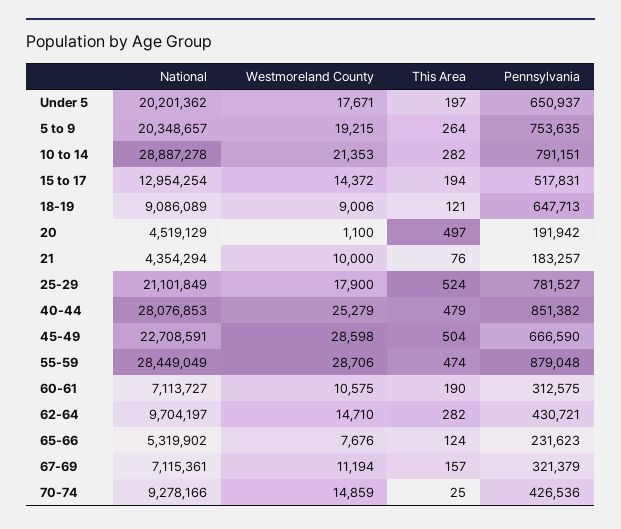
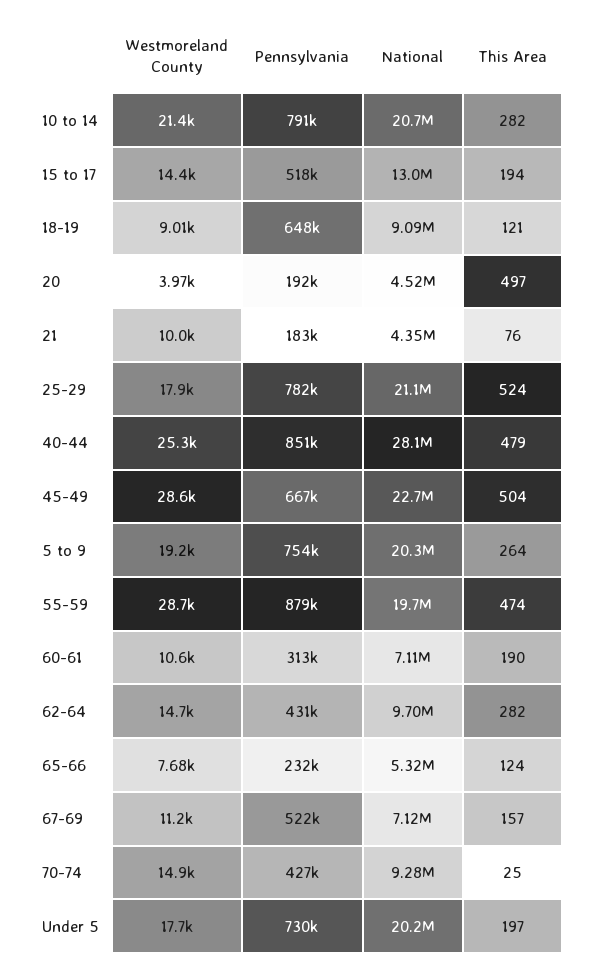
Pennsylvania, Under 5: 650937 -> 730000
National, 10 to 14: 28887278 -> 20700000
Westmoreland County, 20: 1100 -> 3970
National, 55-59: 28449049 -> 19700000
Pennsylvania, 67-69: 321379 -> 522000

